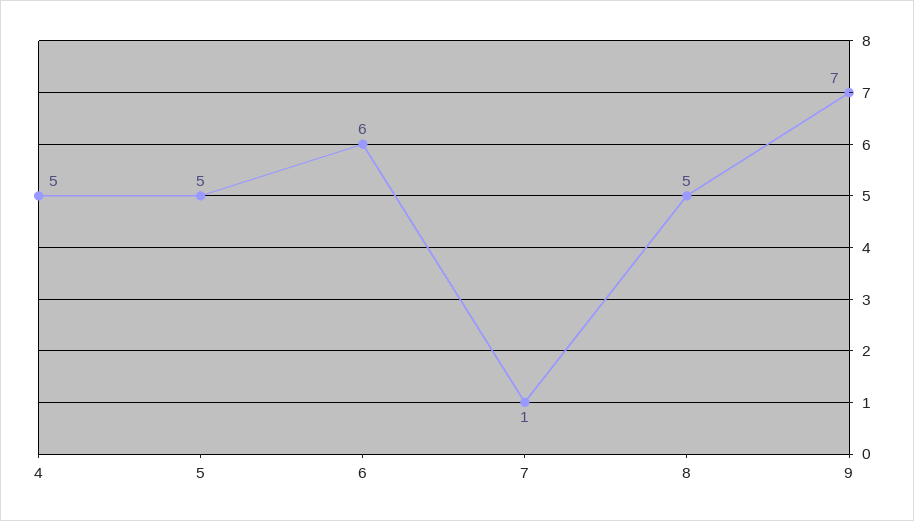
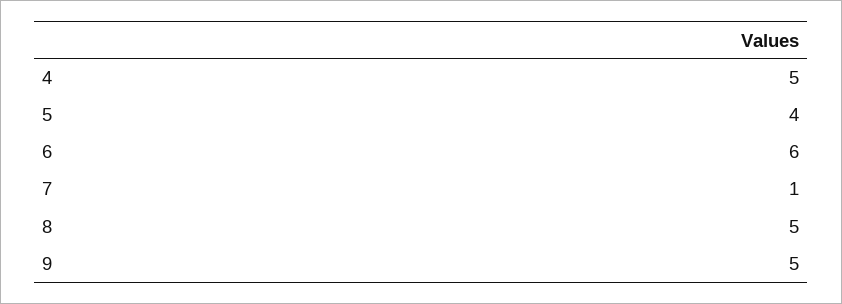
5: 5 -> 4
9: 7 -> 5

